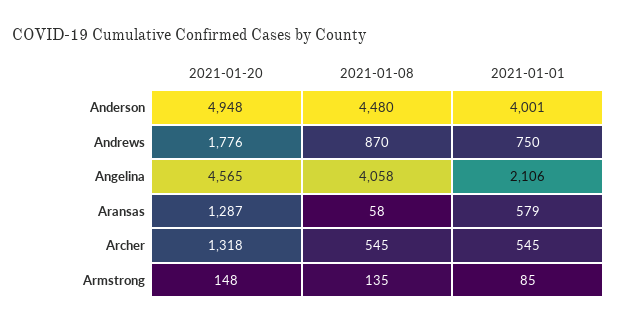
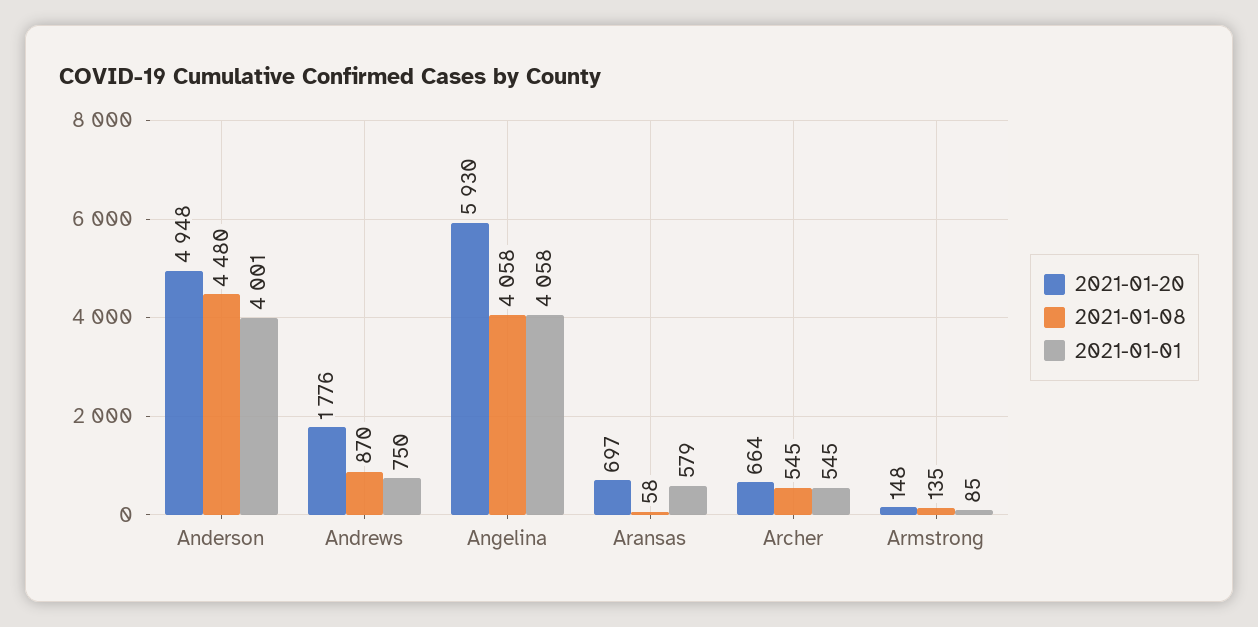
2021-01-20, Angelina: 4565 -> 5930
2021-01-01, Angelina: 2106 -> 4058
2021-01-20, Aransas: 1287 -> 697
2021-01-20, Archer: 1318 -> 664

